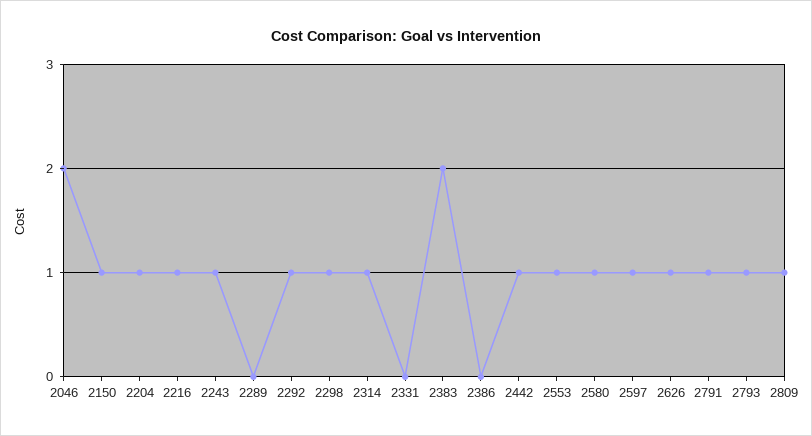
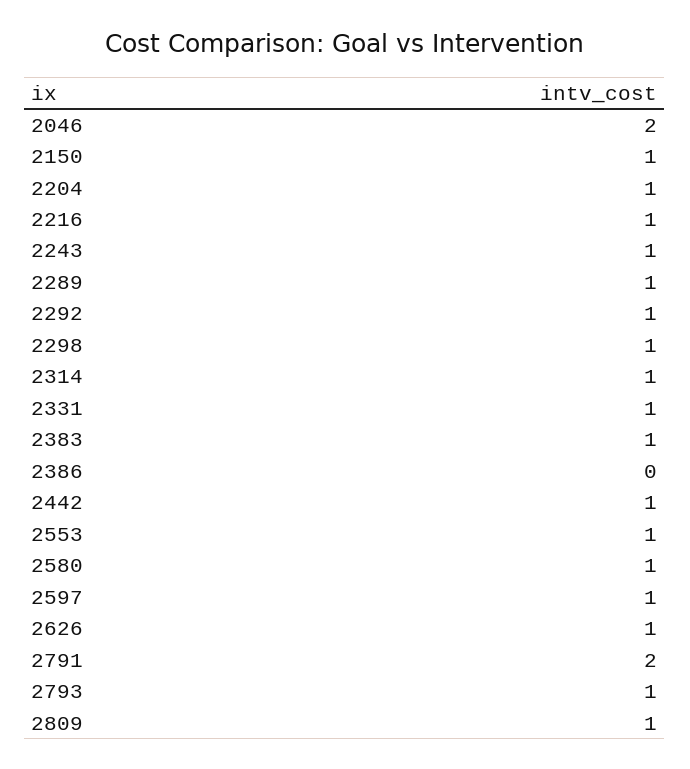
2289: 0 -> 1
2331: 0 -> 1
2383: 2 -> 1
2791: 1 -> 2

